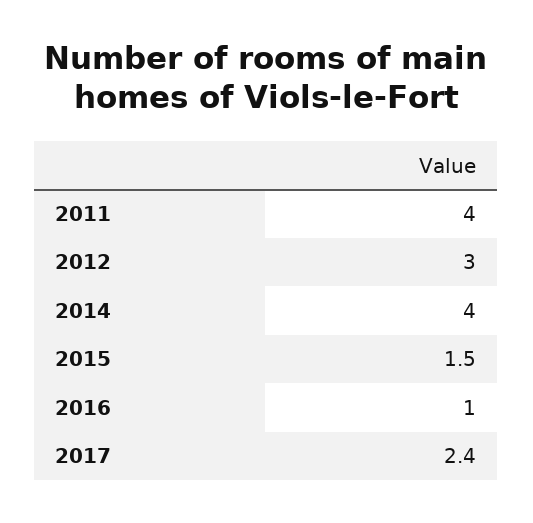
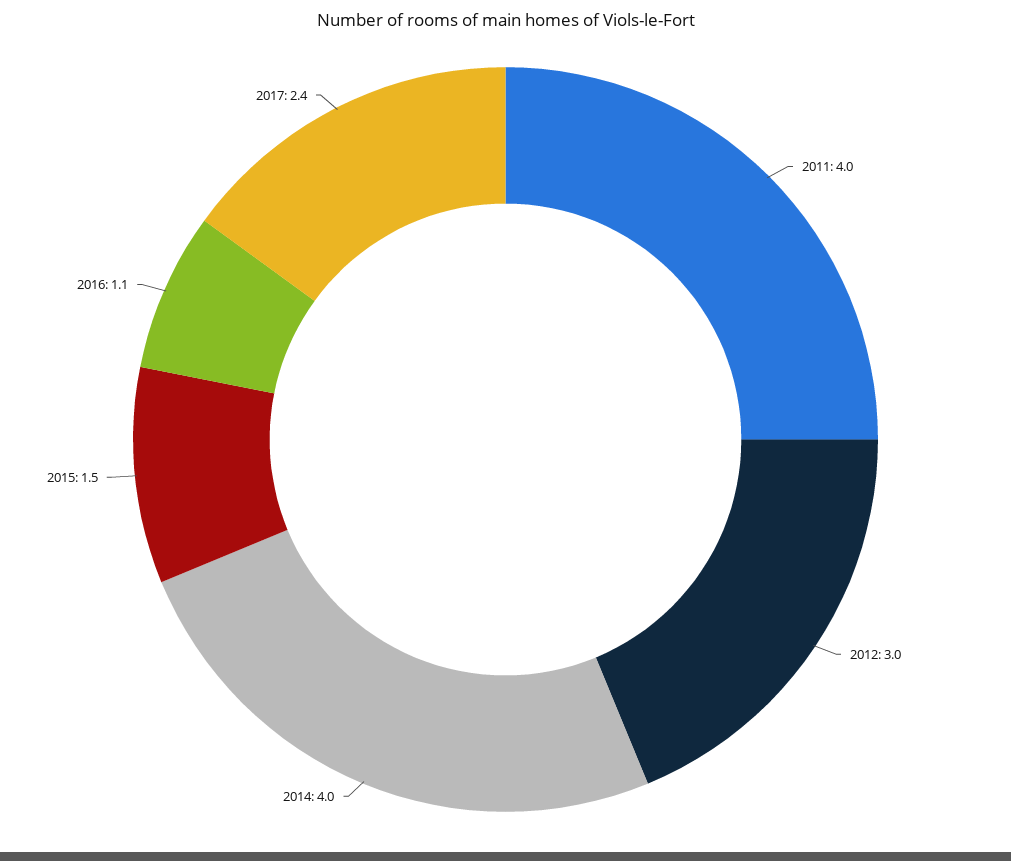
2016: 1 -> 1.1

